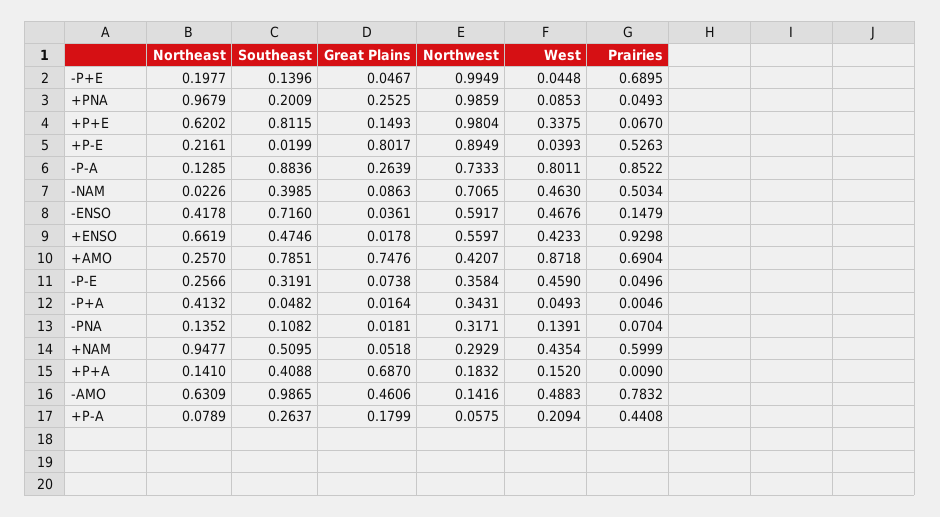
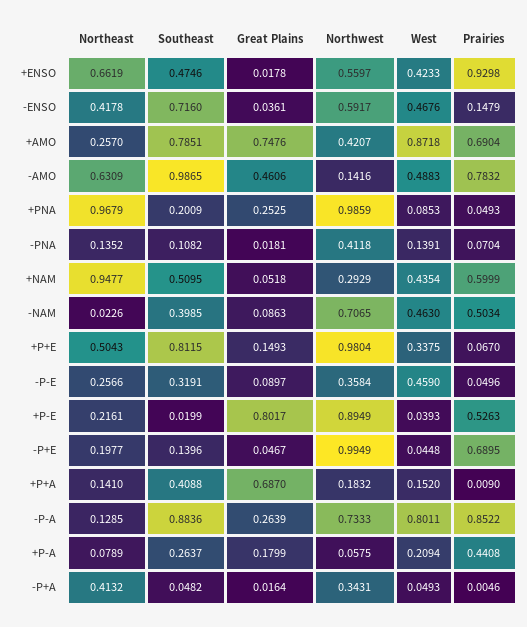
Northeast, +P+E: 0.6202 -> 0.5043
Great Plains, -P-E: 0.0738 -> 0.0897
Northwest, -PNA: 0.3171 -> 0.4118

